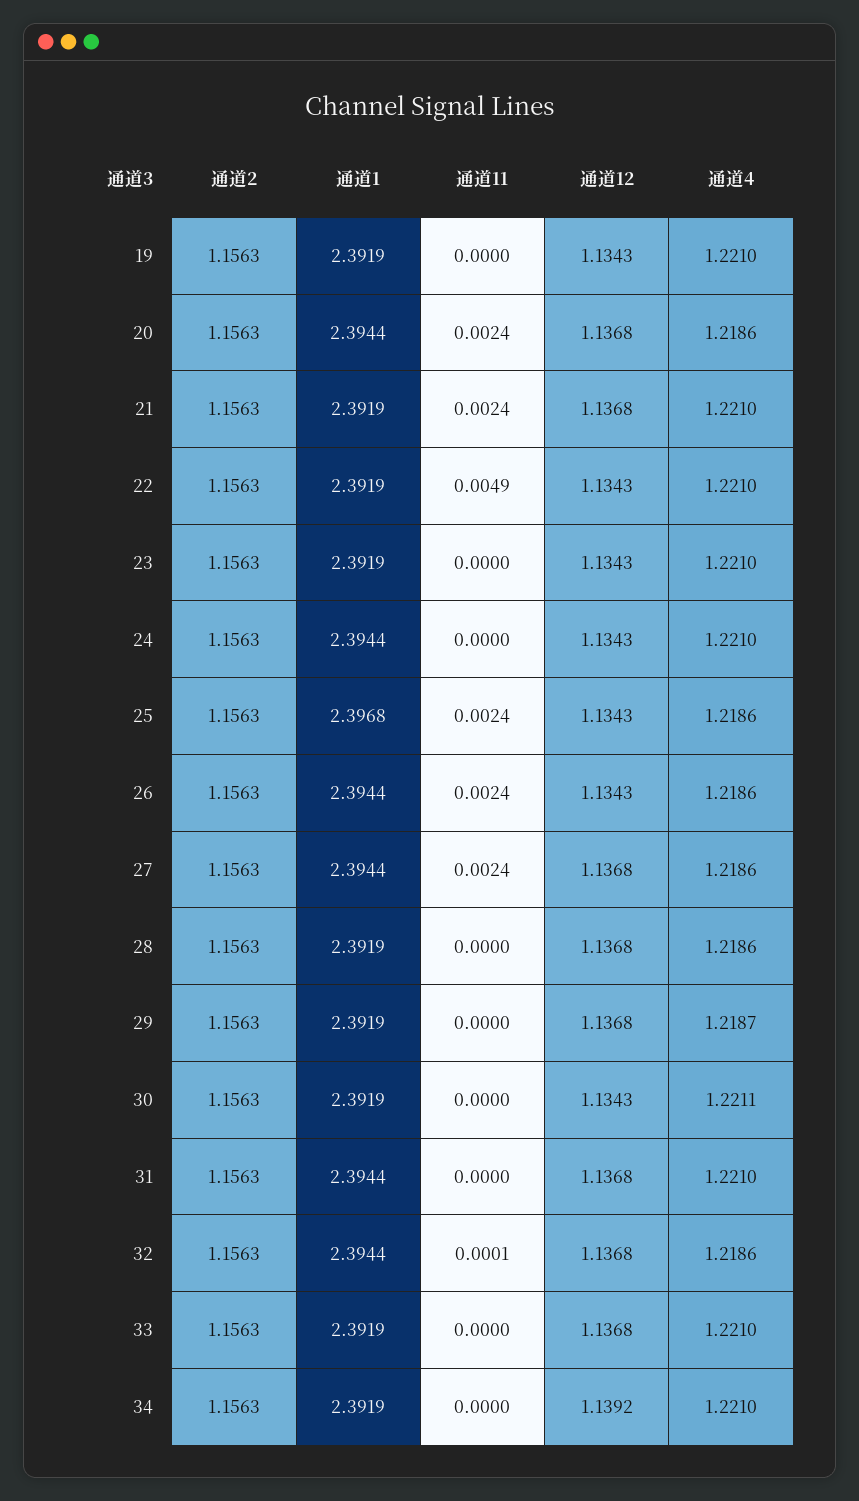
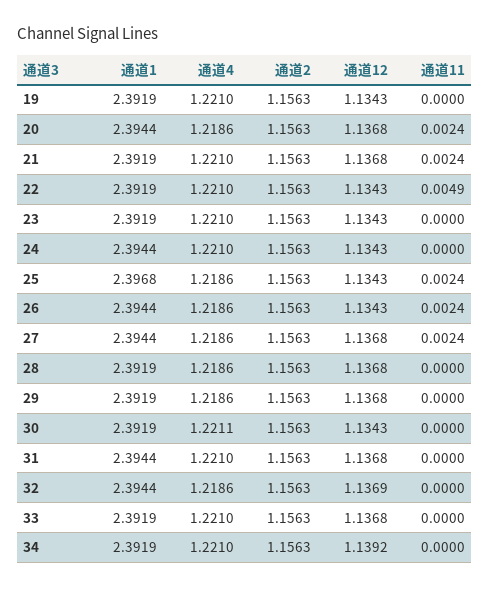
通道4, 29: 1.2187 -> 1.2186
通道11, 32: 0.0001 -> 0
通道12, 32: 1.1368 -> 1.1369

